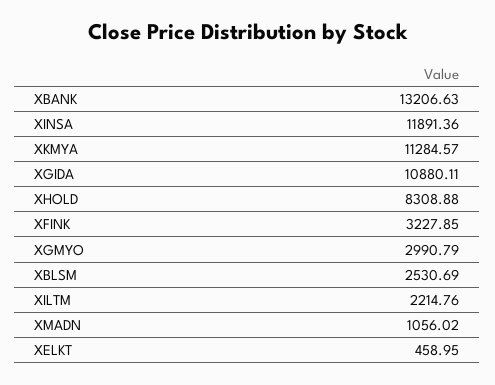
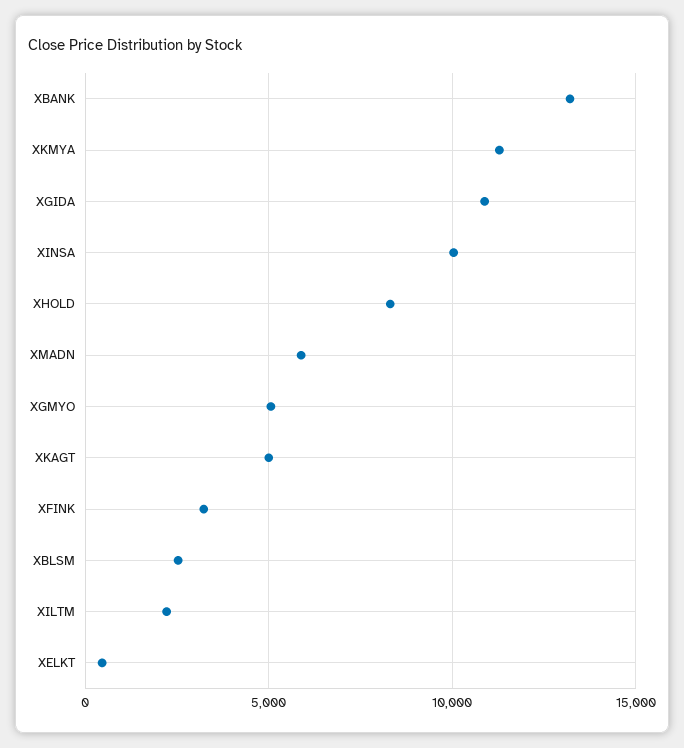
XINSA: 11891.36 -> 10000
XGMYO: 2990.79 -> 5000
XMADN: 1056.02 -> 6000
XKAGT: none -> 5000

